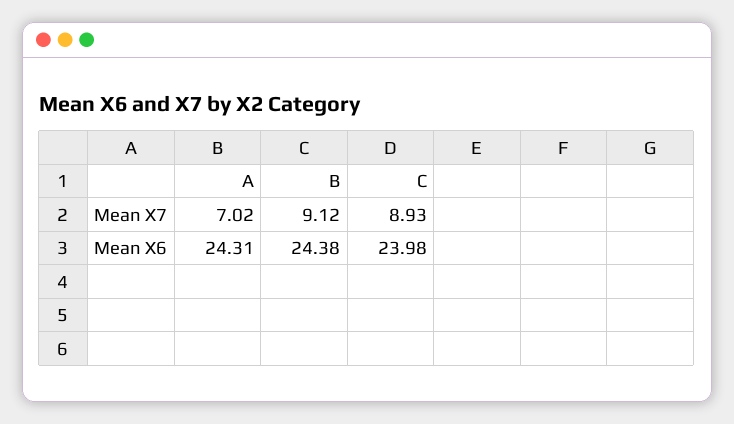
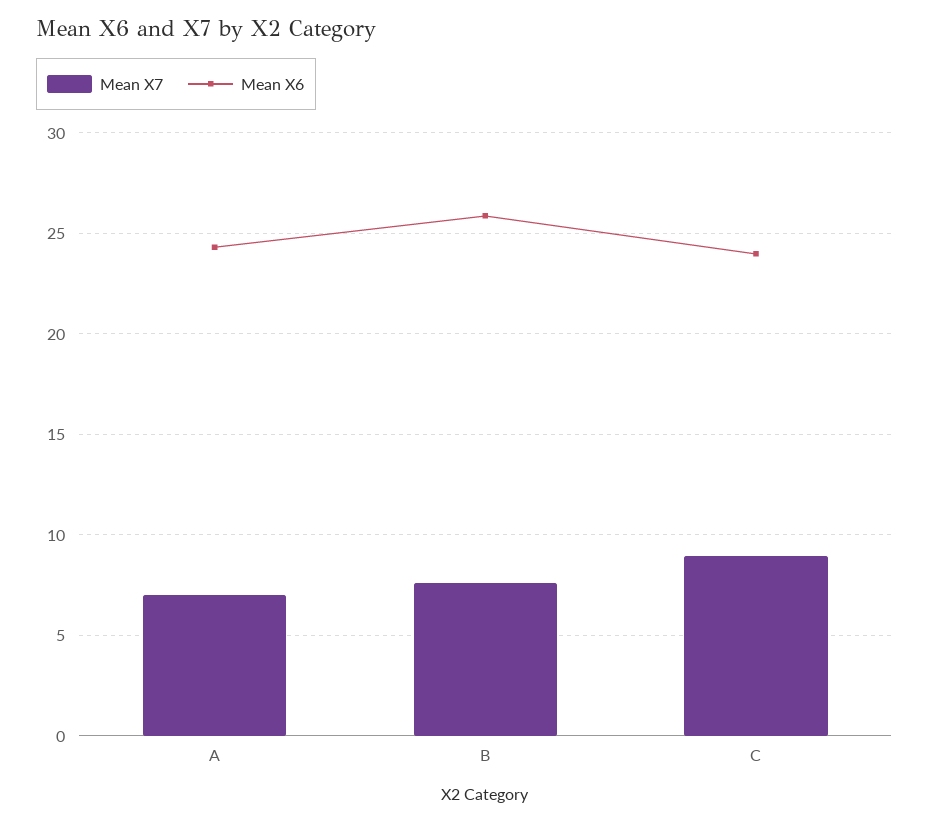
Mean X7, B: 9.12 -> 7.5
Mean X6, B: 24.38 -> 26

